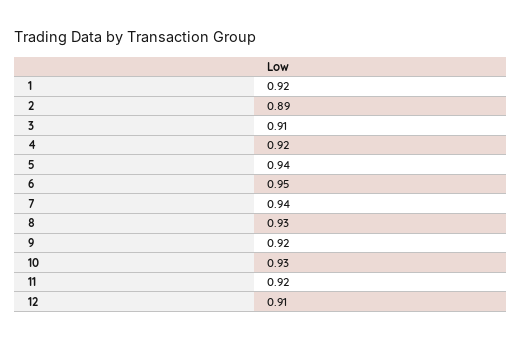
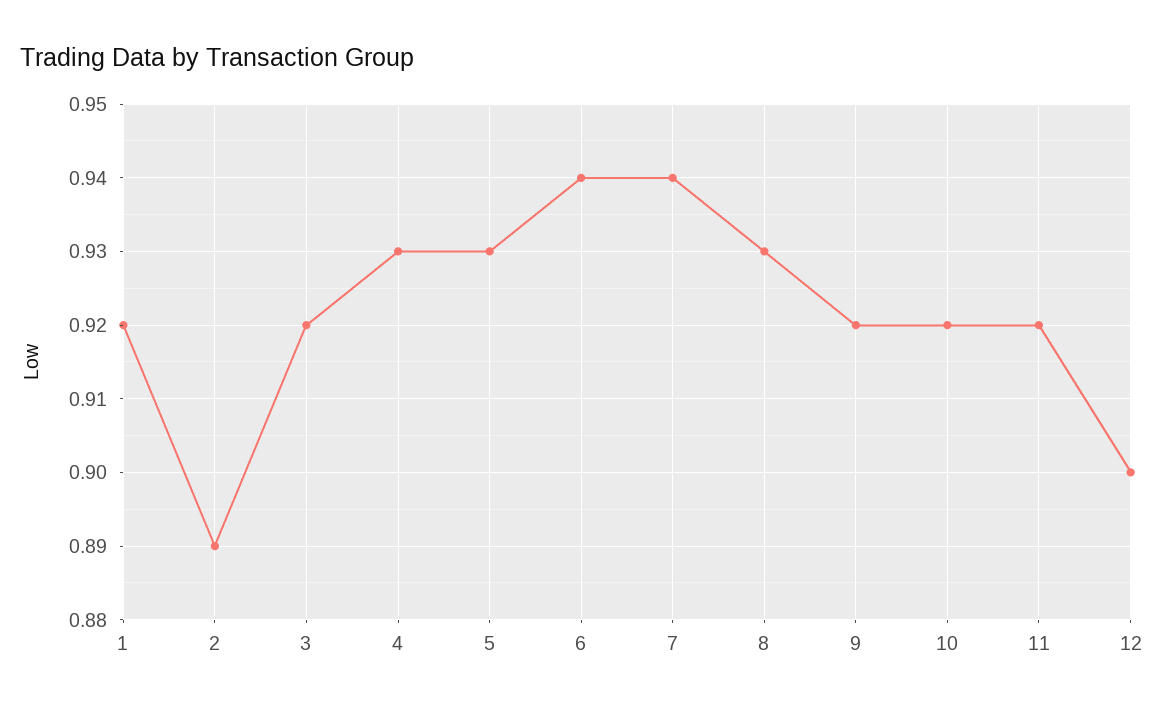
3: 0.91 -> 0.92
4: 0.92 -> 0.93
5: 0.94 -> 0.93
6: 0.95 -> 0.94
10: 0.93 -> 0.92
12: 0.91 -> 0.9

